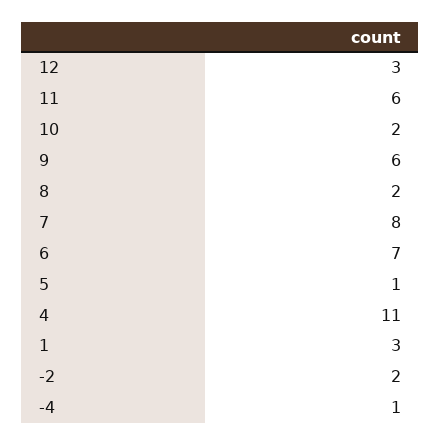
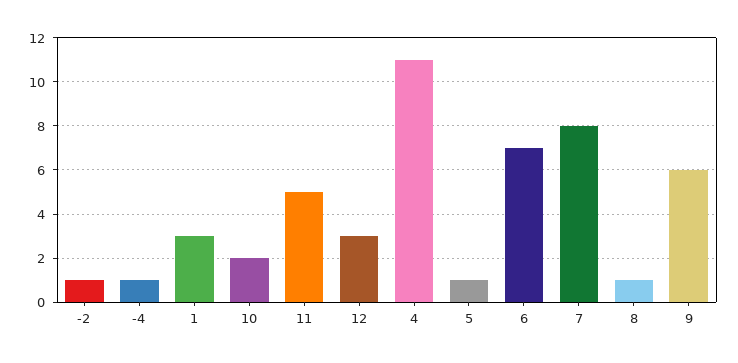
11: 6 -> 5
8: 2 -> 1
-2: 2 -> 1

